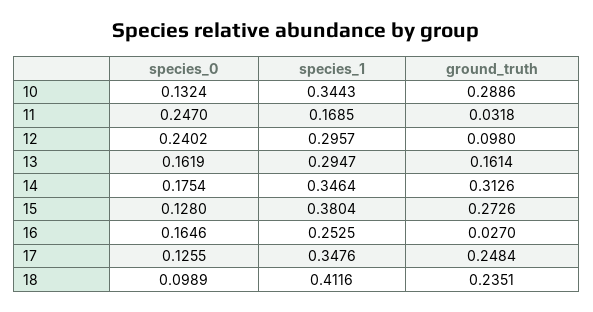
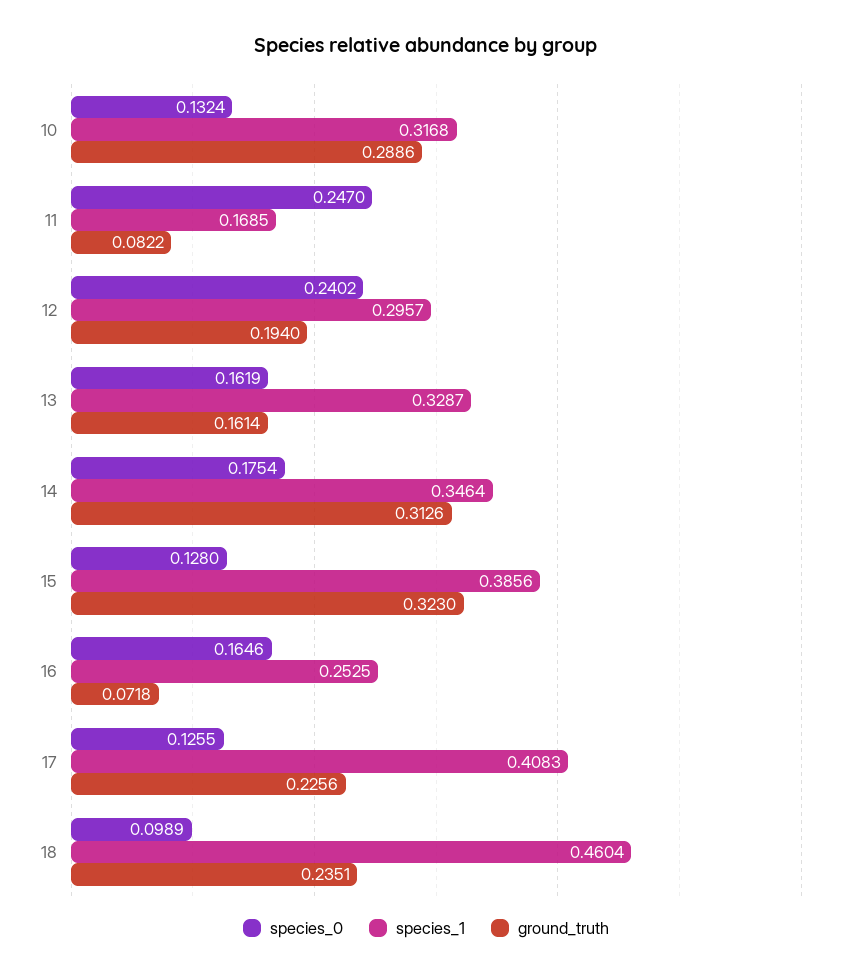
species_1, 10: 0.3443 -> 0.3168
ground_truth, 11: 0.0318 -> 0.0822
ground_truth, 12: 0.098 -> 0.194
species_1, 13: 0.2947 -> 0.3287
species_1, 15: 0.3804 -> 0.3856
ground_truth, 15: 0.2726 -> 0.323
ground_truth, 16: 0.027 -> 0.0718
species_1, 17: 0.3476 -> 0.4083
ground_truth, 17: 0.2484 -> 0.2256
species_1, 18: 0.4116 -> 0.4604

